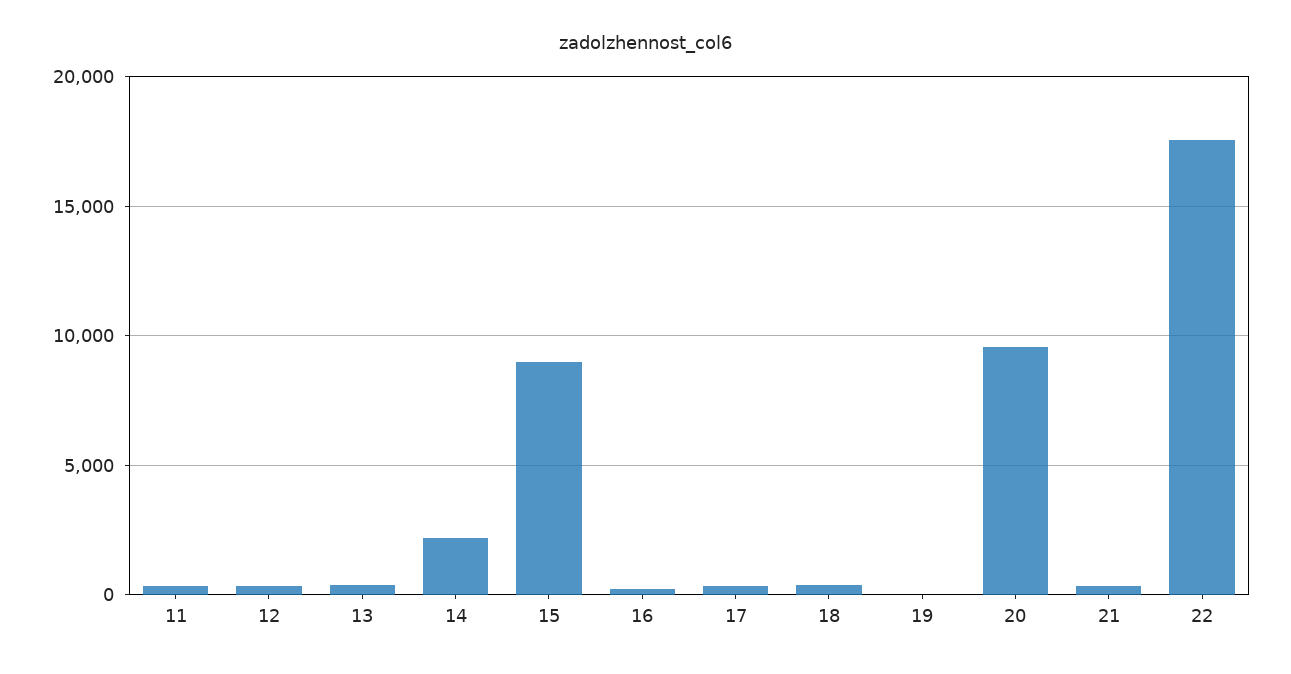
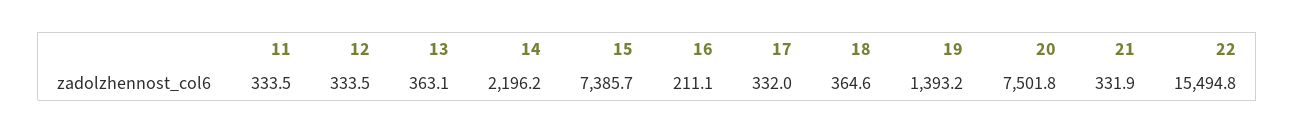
15: 9000 -> 7385.7
19: 0 -> 1393.2
20: 9500 -> 7501.8
22: 17500 -> 15494.8

